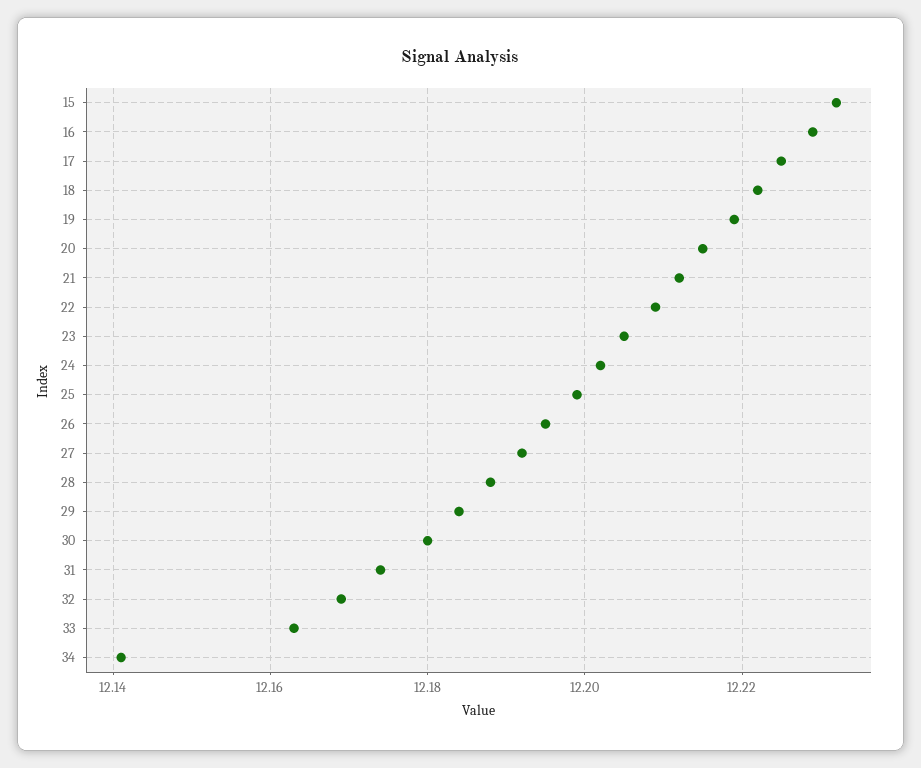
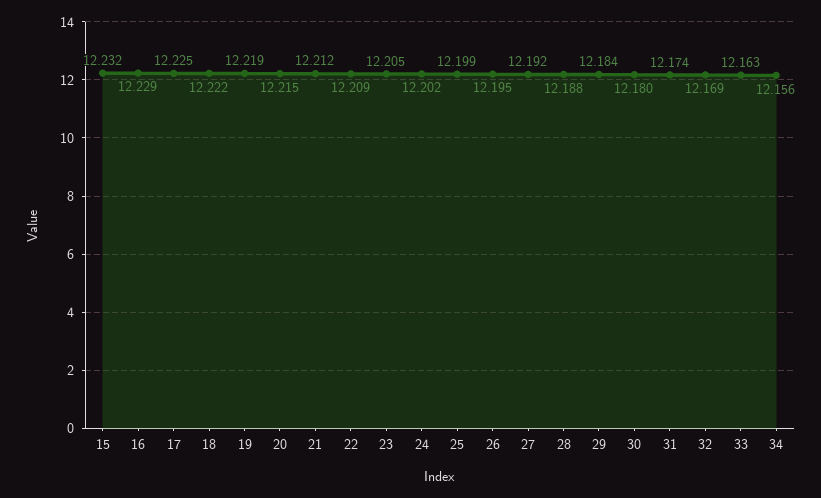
34: 12.14 -> 12.156

